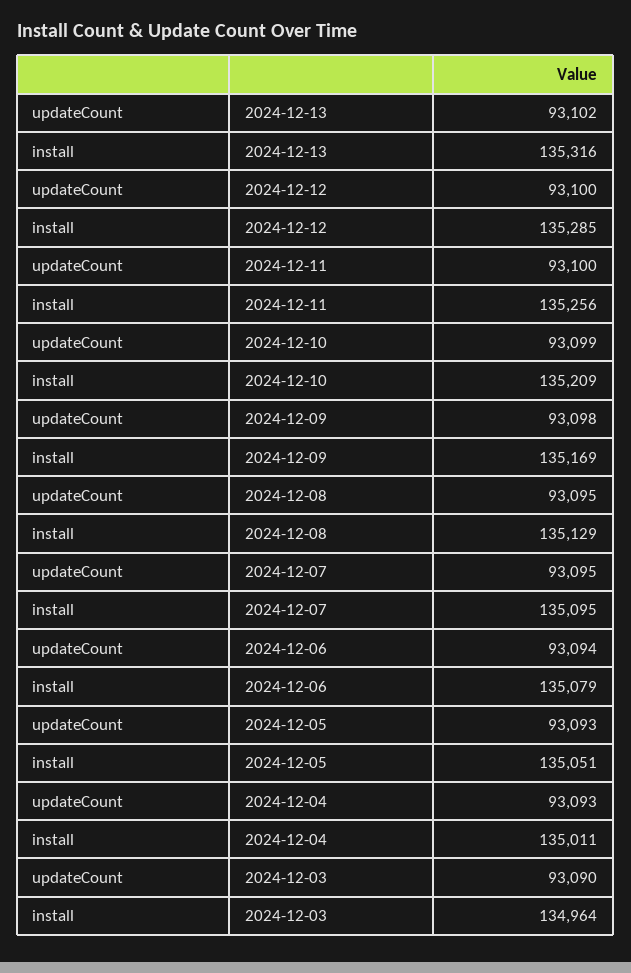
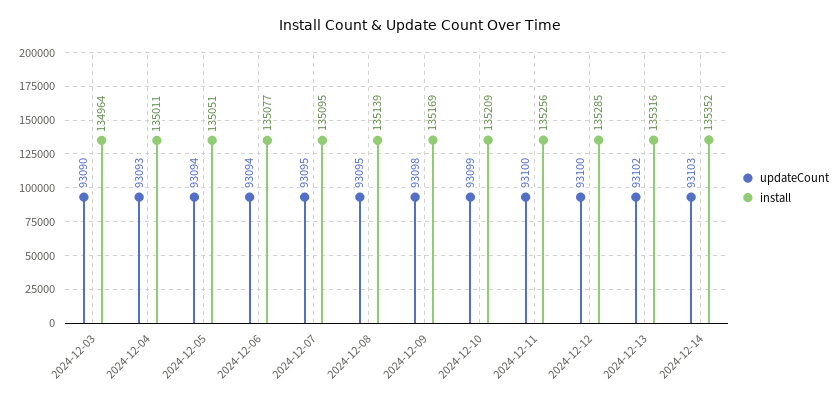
install, 2024-12-08: 135129 -> 135139
install, 2024-12-06: 135079 -> 135077
updateCount, 2024-12-05: 93093 -> 93094
updateCount, 2024-12-14: none -> 93103
install, 2024-12-14: none -> 135352

